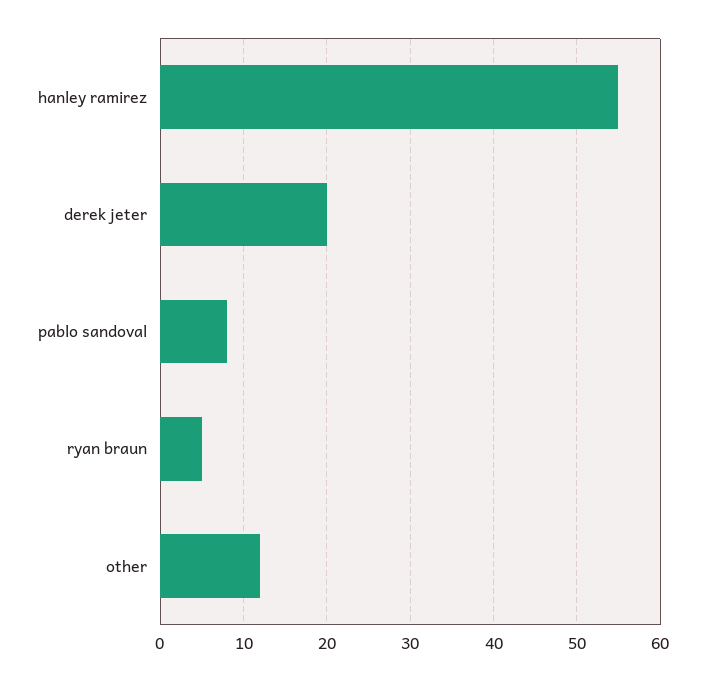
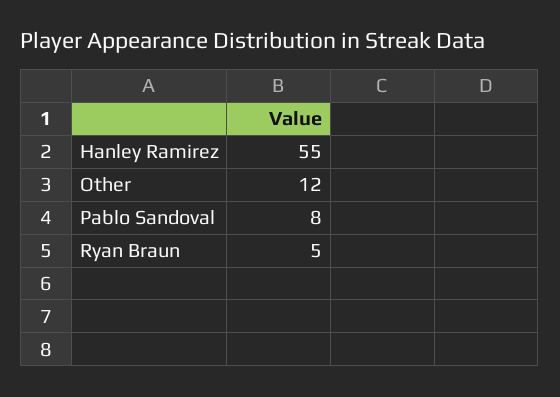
derek jeter: 20 -> none

